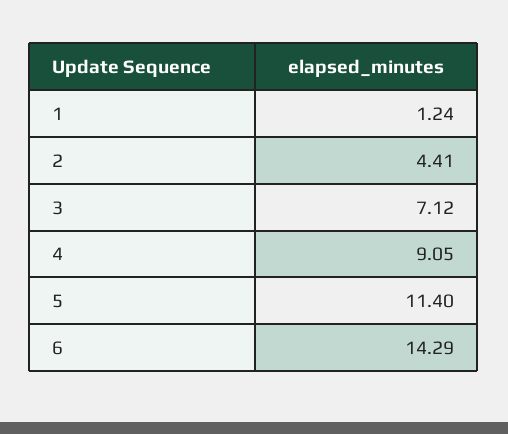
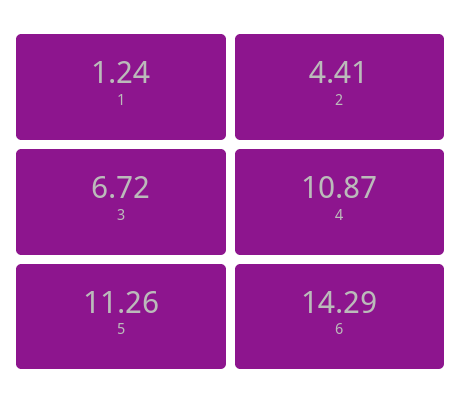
3: 7.12 -> 6.72
4: 9.05 -> 10.87
5: 11.4 -> 11.26

